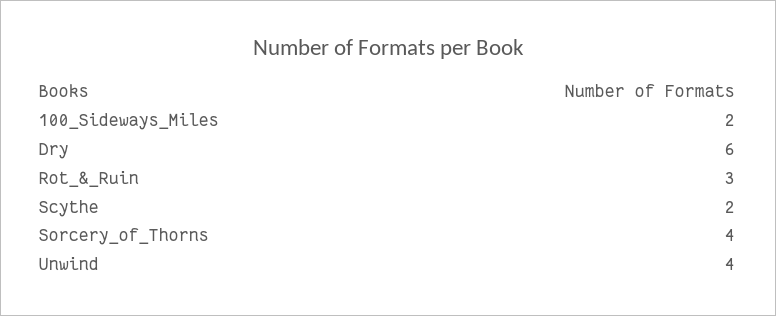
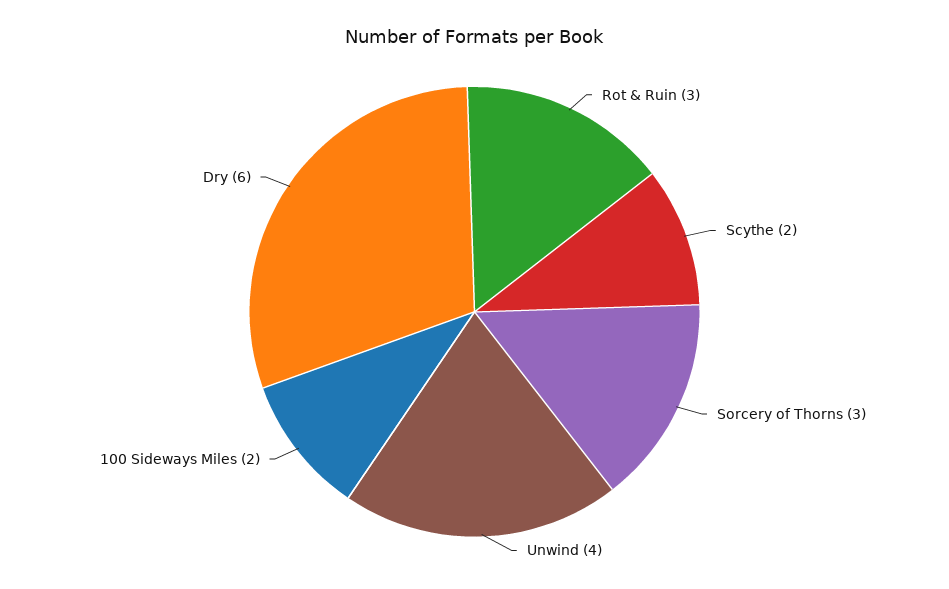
Sorcery_of_Thorns: 4 -> 3

